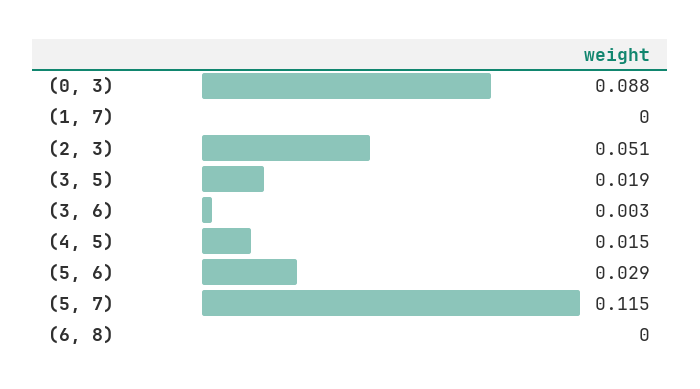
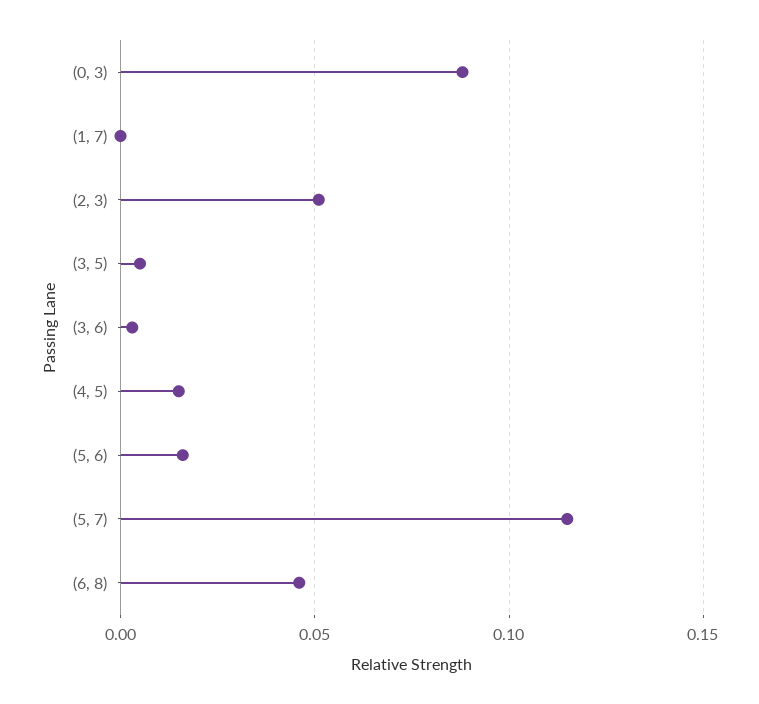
(3, 5): 0.019 -> 0.005
(5, 6): 0.029 -> 0.015
(6, 8): 0 -> 0.045

